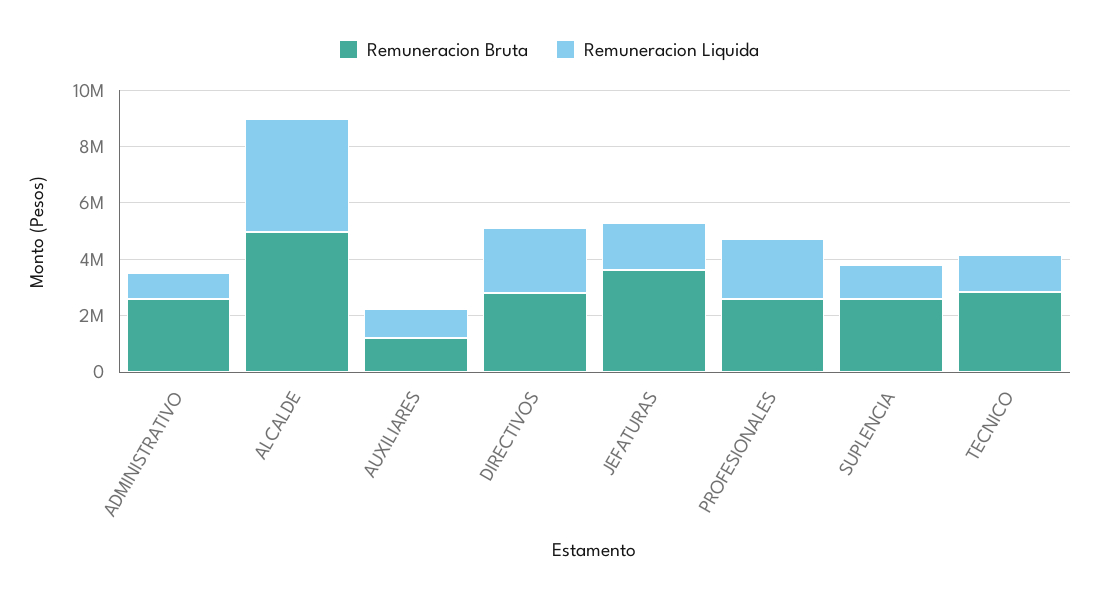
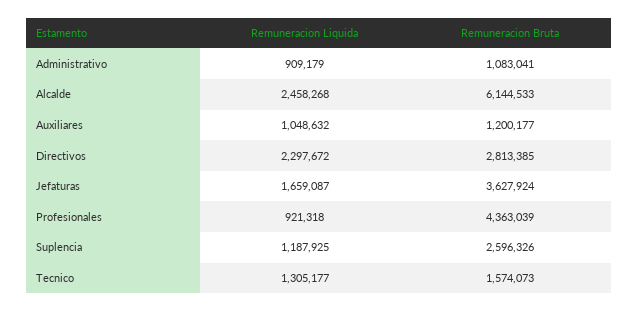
Remuneracion Bruta, ADMINISTRATIVO: 2500000 -> 1083041
Remuneracion Bruta, ALCALDE: 5000000 -> 6144533
Remuneracion Liquida, ALCALDE: 4000000 -> 2458268
Remuneracion Bruta, PROFESIONALES: 2500000 -> 4363039
Remuneracion Liquida, PROFESIONALES: 2000000 -> 921318
Remuneracion Bruta, TECNICO: 3000000 -> 1574073

